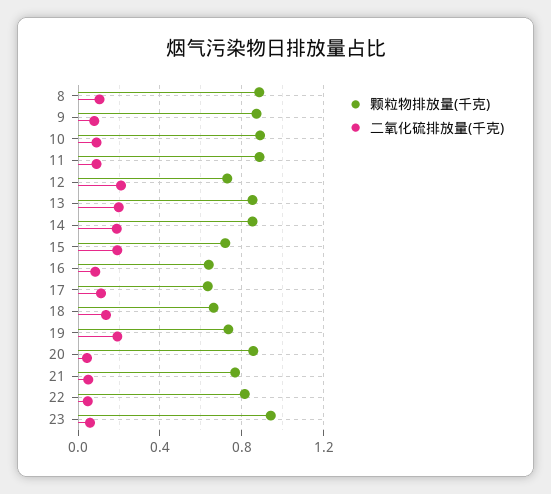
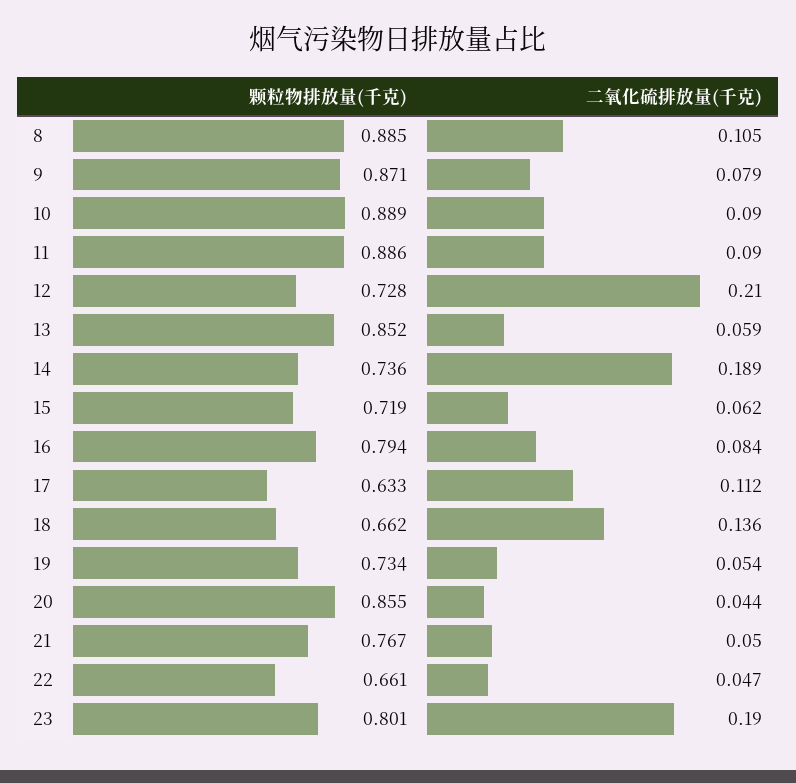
二氧化硫排放量(千克), 13: 0.2 -> 0.059
颗粒物排放量(千克), 14: 0.85 -> 0.736
二氧化硫排放量(千克), 15: 0.2 -> 0.062
颗粒物排放量(千克), 16: 0.65 -> 0.794
二氧化硫排放量(千克), 19: 0.2 -> 0.054
颗粒物排放量(千克), 22: 0.8 -> 0.661
颗粒物排放量(千克), 23: 0.95 -> 0.801
二氧化硫排放量(千克), 23: 0.05 -> 0.19

